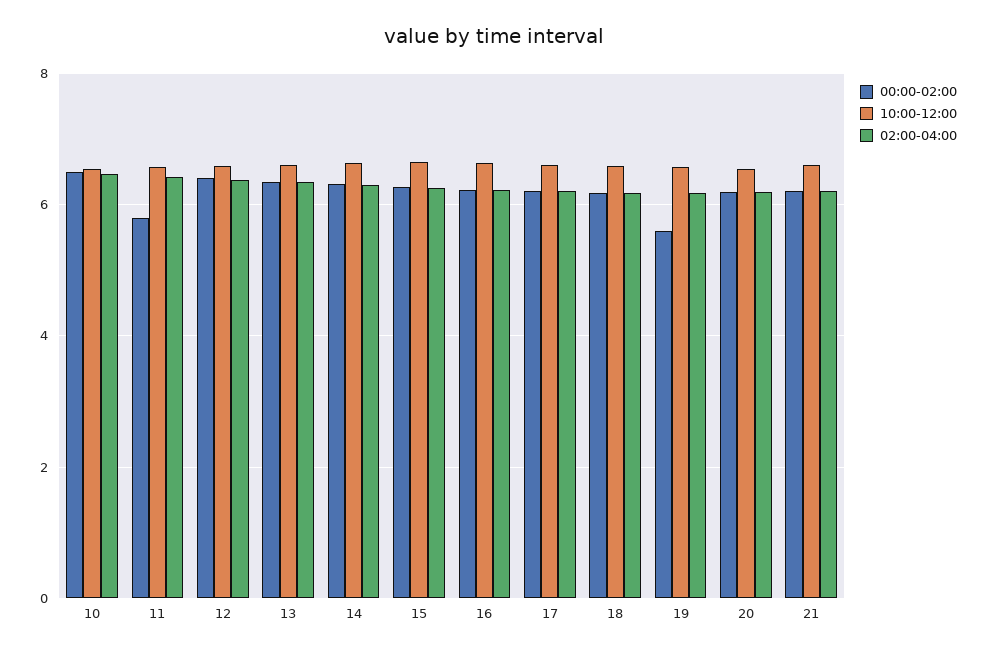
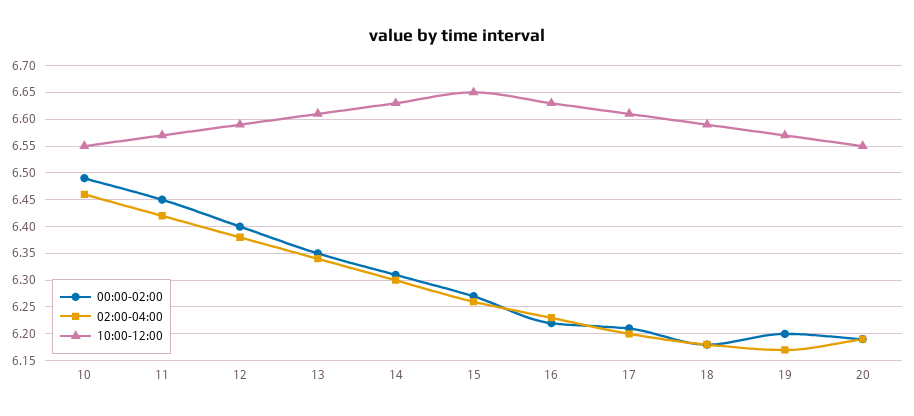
00:00-02:00, 11: 5.8 -> 6.45
00:00-02:00, 19: 5.6 -> 6.2
00:00-02:00, 21: 6.2 -> none
10:00-12:00, 21: 6.6 -> none
02:00-04:00, 21: 6.2 -> none

